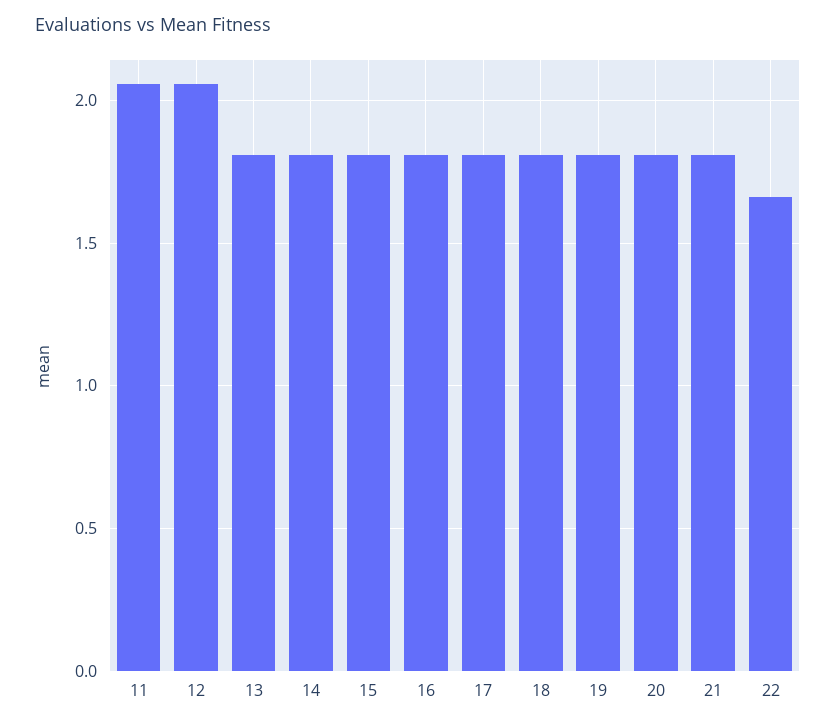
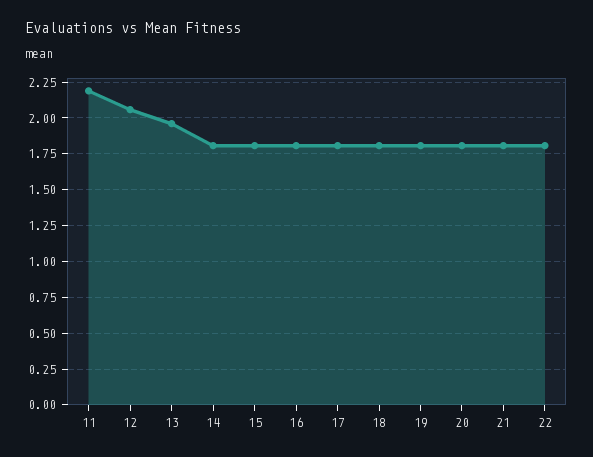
11: 2.05 -> 2.2
13: 1.8 -> 1.95
22: 1.65 -> 1.8

